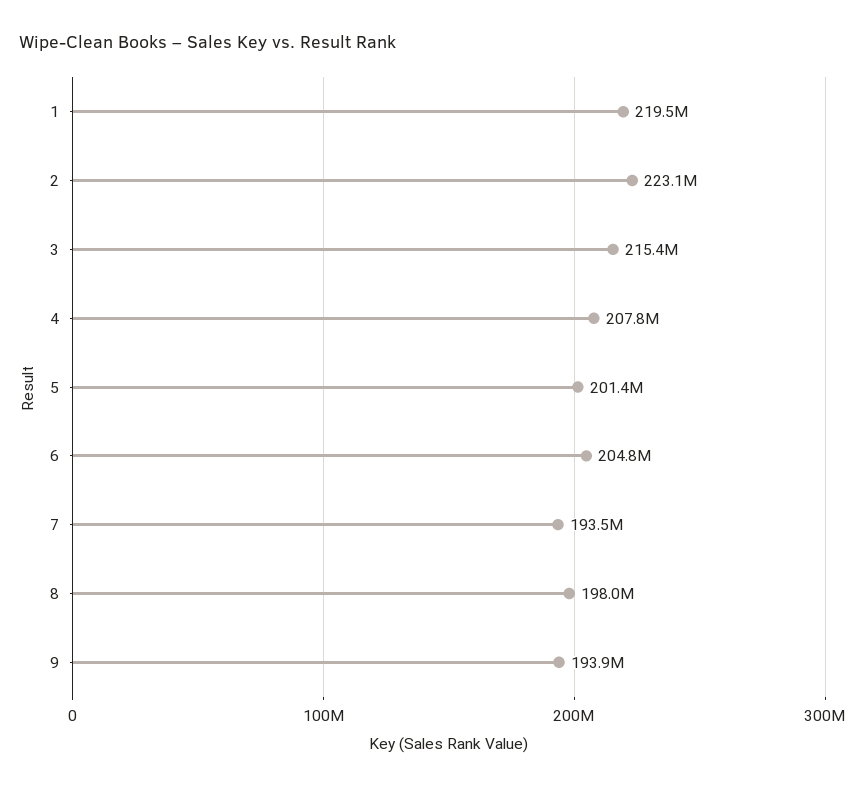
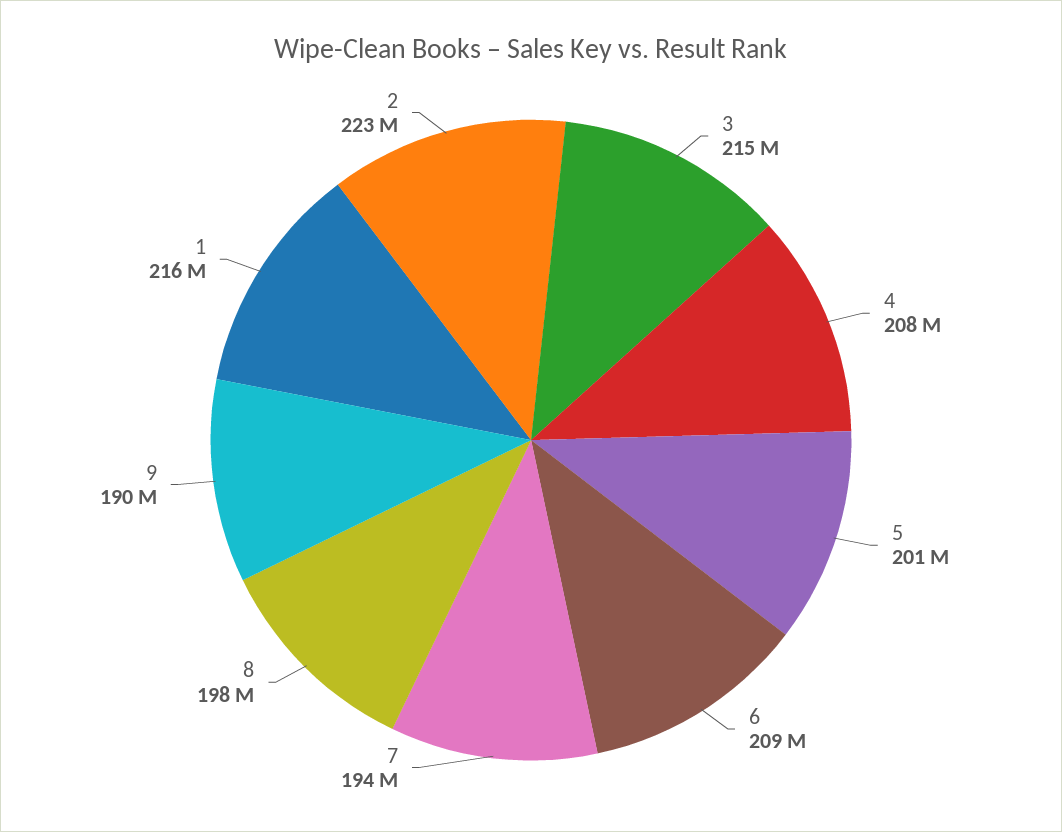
1: 219500000 -> 216000000
6: 204800000 -> 209000000
9: 193900000 -> 190000000

